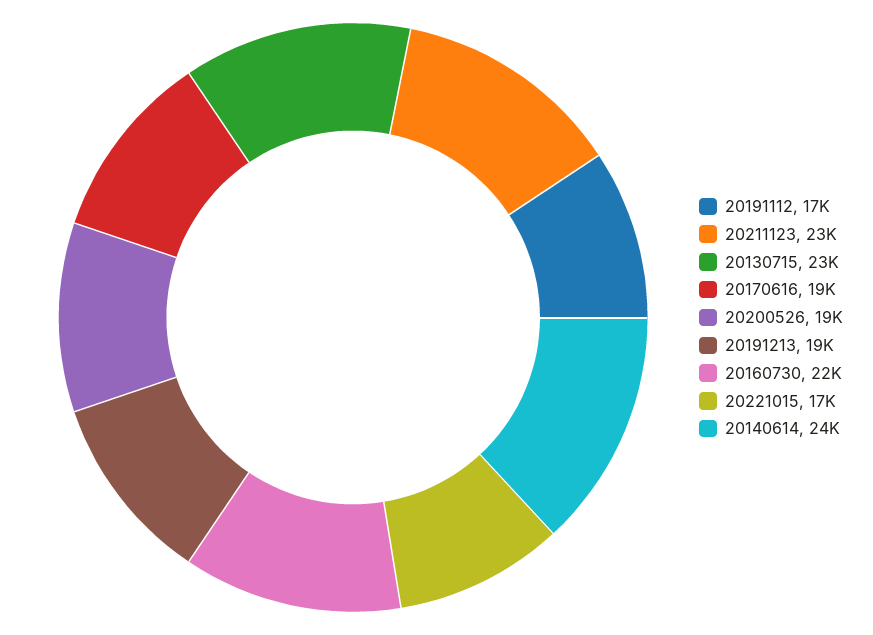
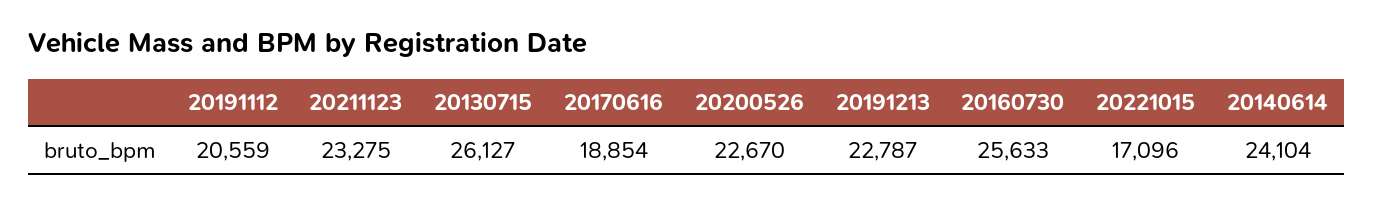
20191112: 17000 -> 20559
20130715: 23000 -> 26127
20200526: 19000 -> 22670
20191213: 19000 -> 22787
20160730: 22000 -> 25633

